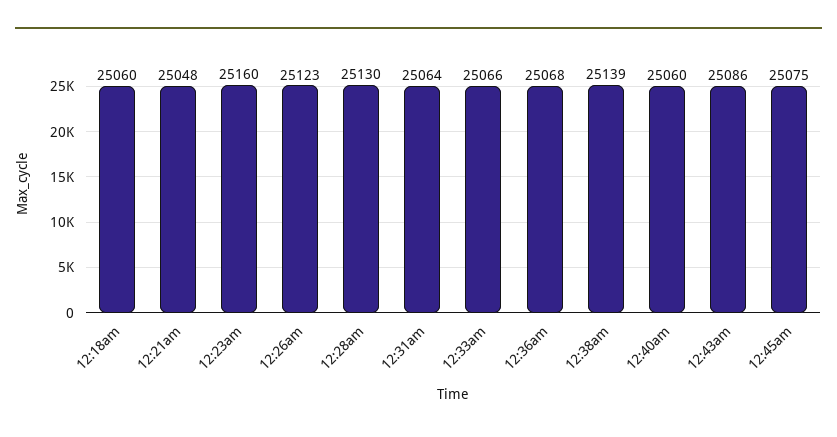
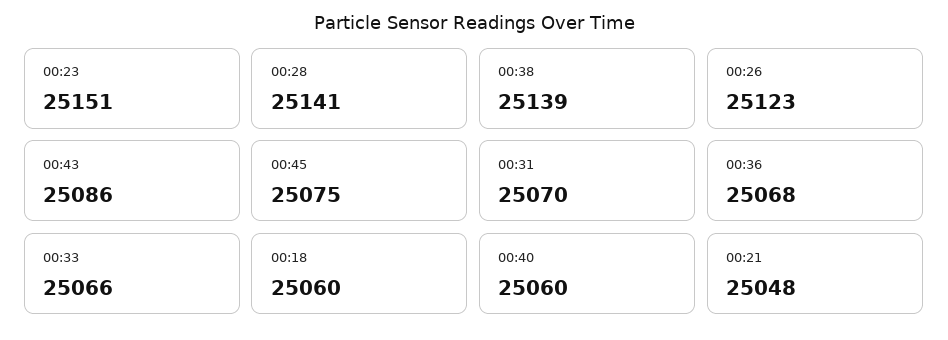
12:23am: 25160 -> 25151
12:28am: 25130 -> 25141
12:31am: 25064 -> 25070

